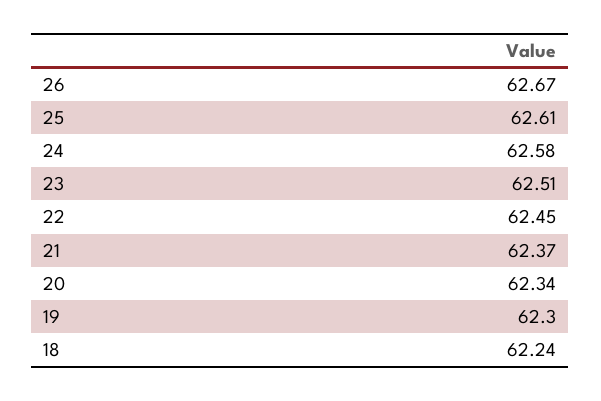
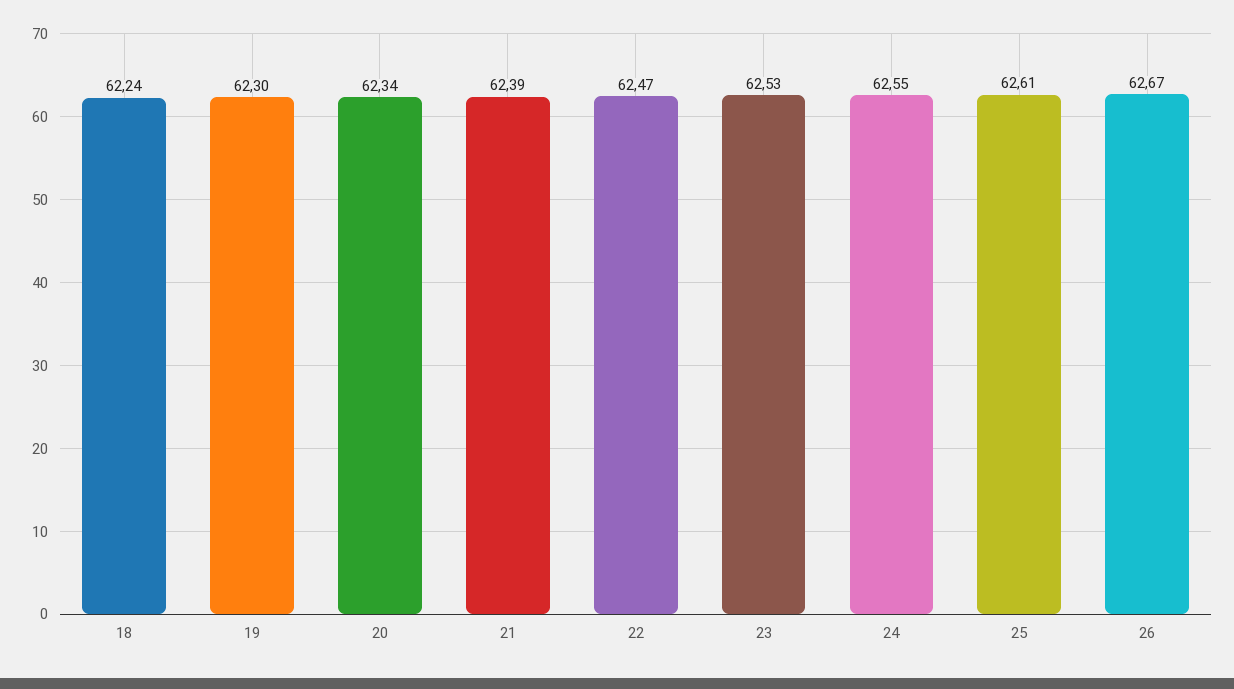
24: 62.58 -> 62.55
23: 62.51 -> 62.53
22: 62.45 -> 62.47
21: 62.37 -> 62.39

